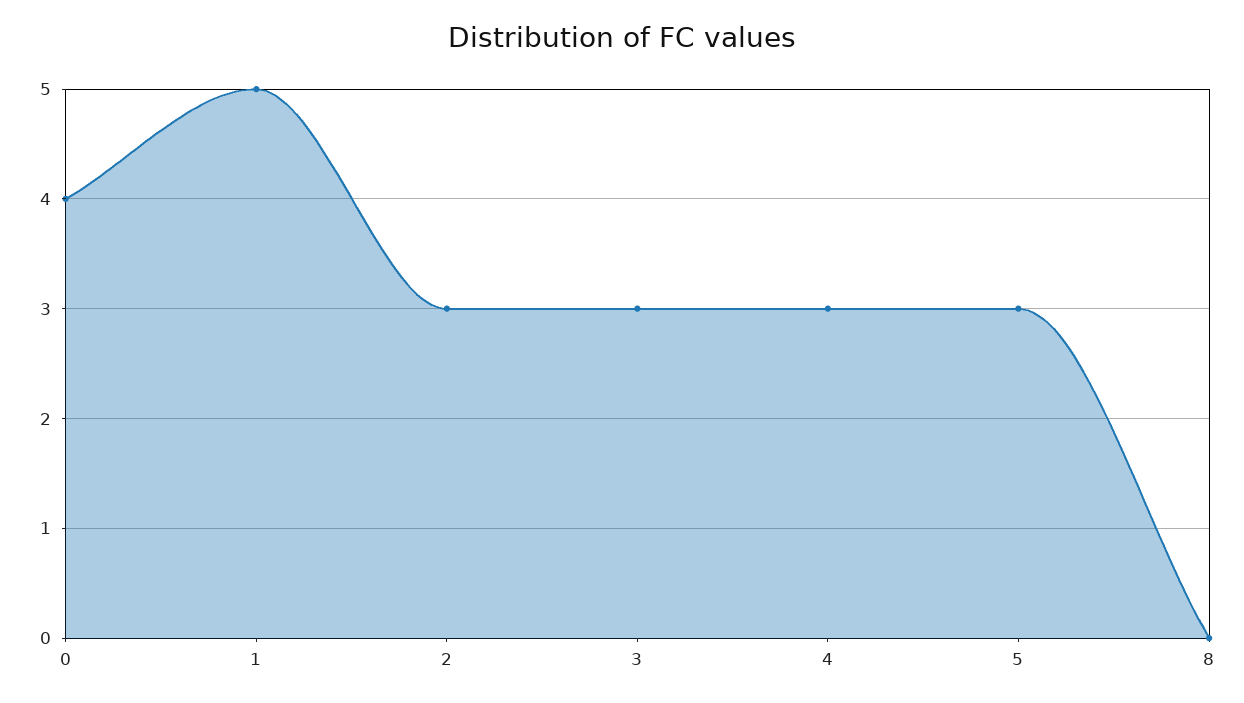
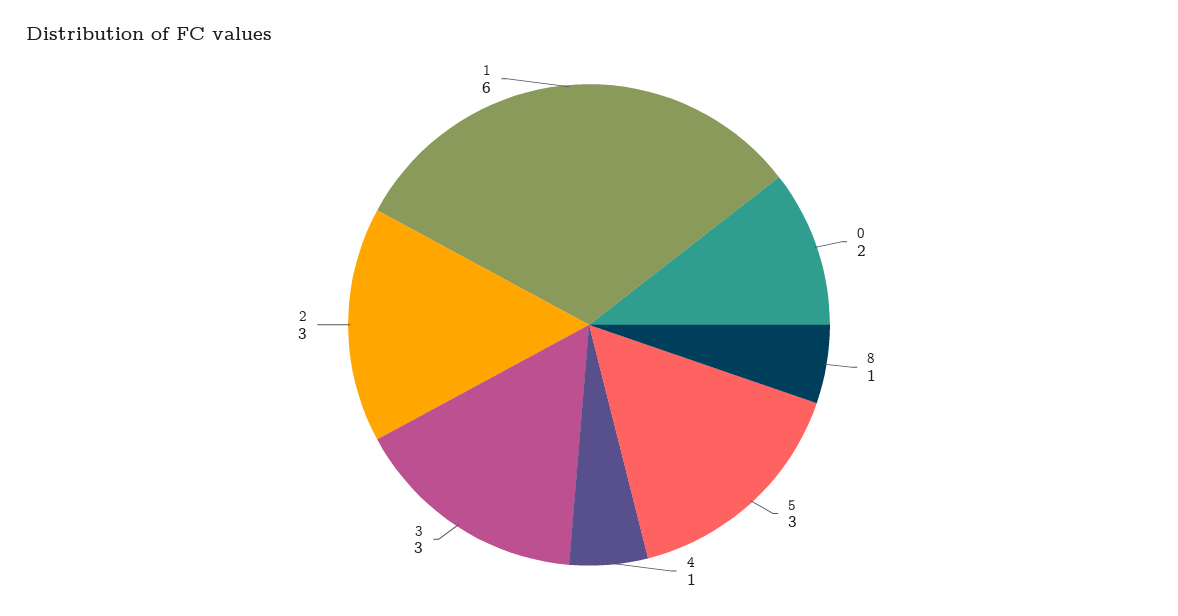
0: 4 -> 2
1: 5 -> 6
4: 3 -> 1
8: 0 -> 1

